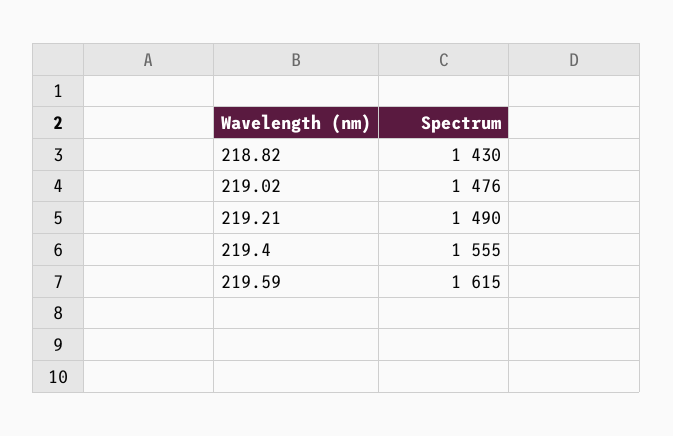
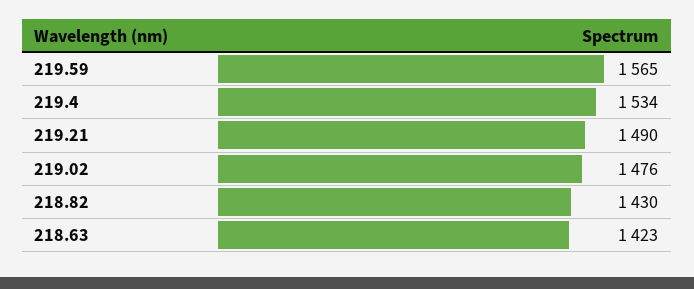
219.4: 1555 -> 1534
219.59: 1615 -> 1565
218.63: none -> 1423

